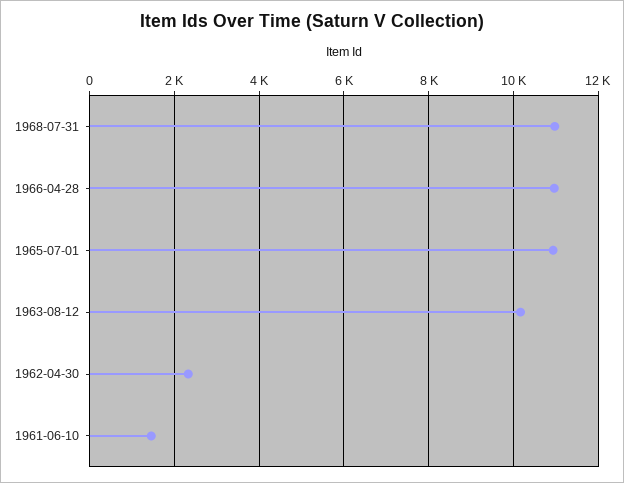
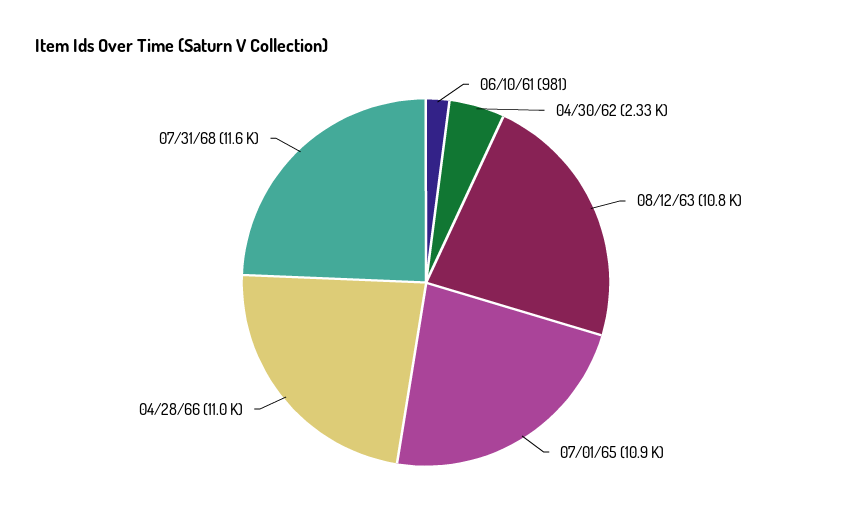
1968-07-31: 11000 -> 11600
1963-08-12: 10200 -> 10800
1961-06-10: 1400 -> 981

